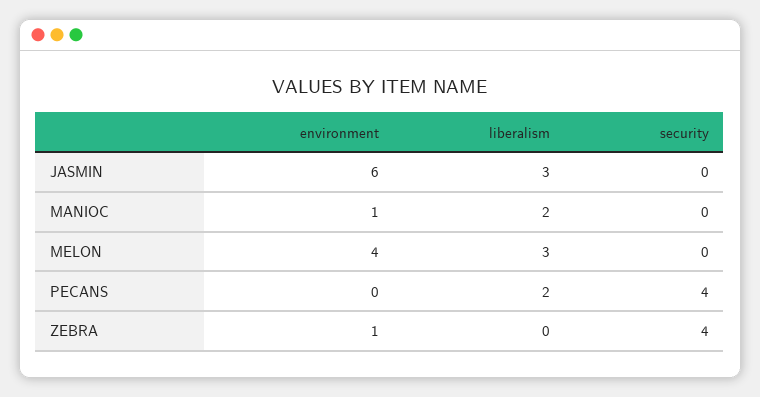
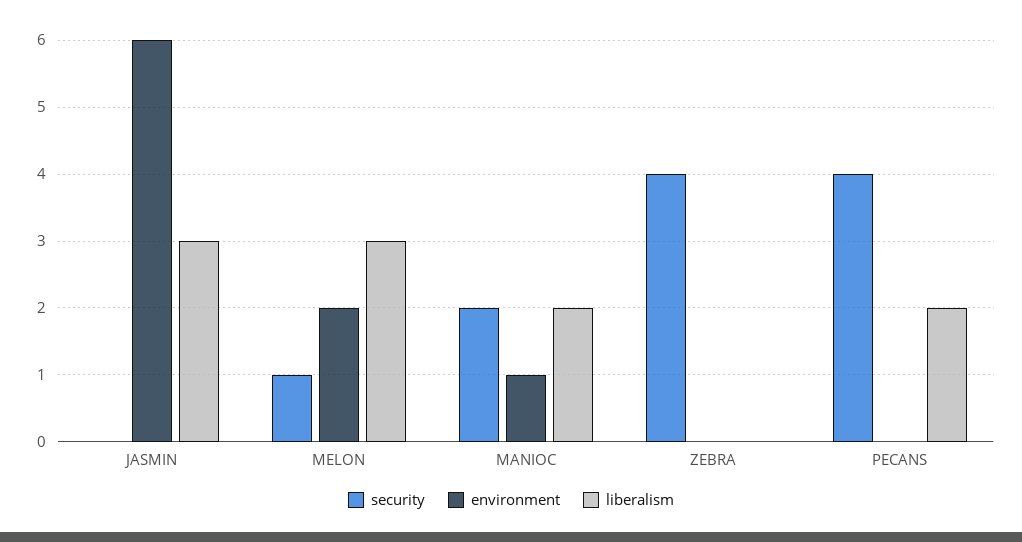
security, MANIOC: 0 -> 2
environment, MELON: 4 -> 2
security, MELON: 0 -> 1
environment, ZEBRA: 1 -> 0

